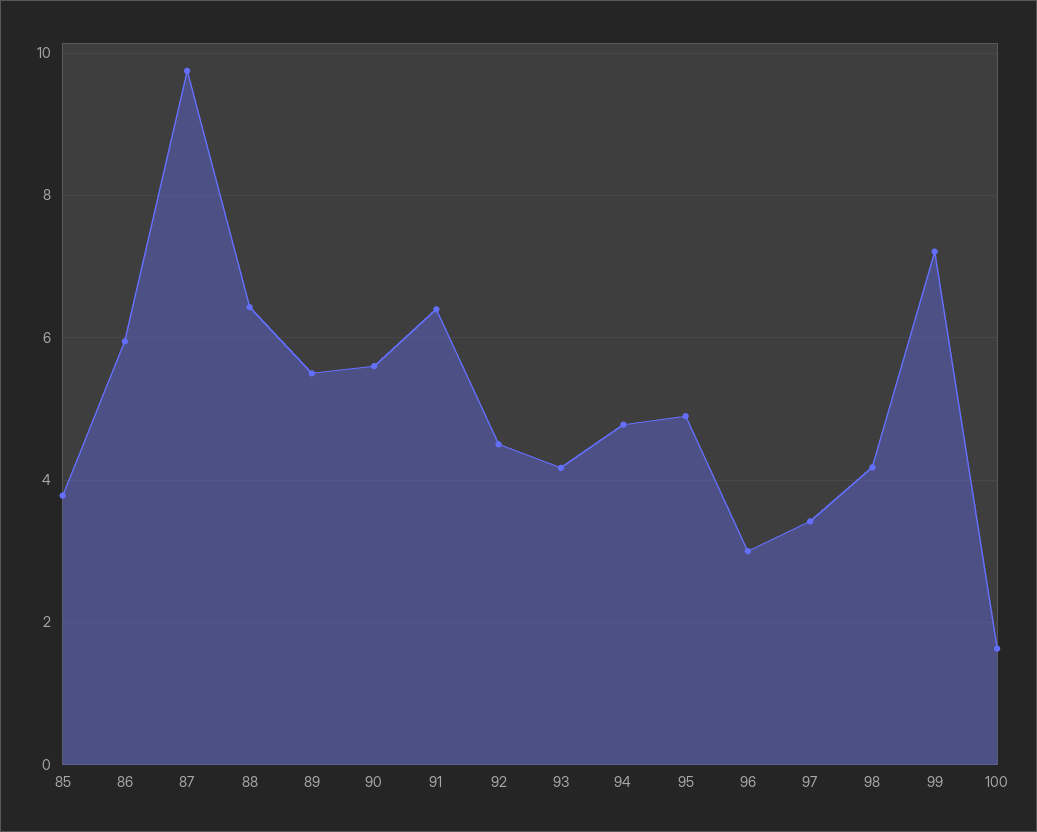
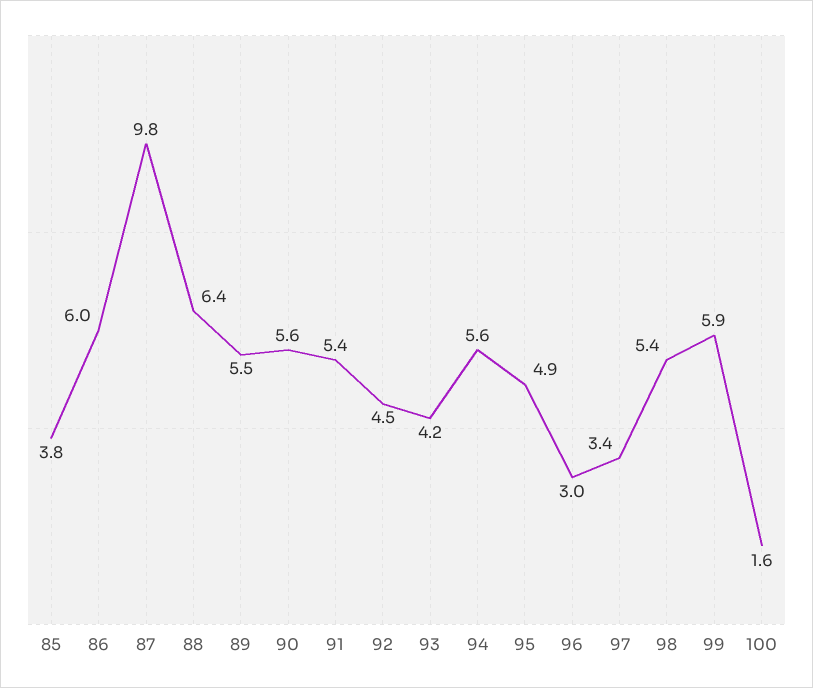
91: 6.4 -> 5.4
94: 4.8 -> 5.6
98: 4.2 -> 5.4
99: 7.2 -> 5.9

